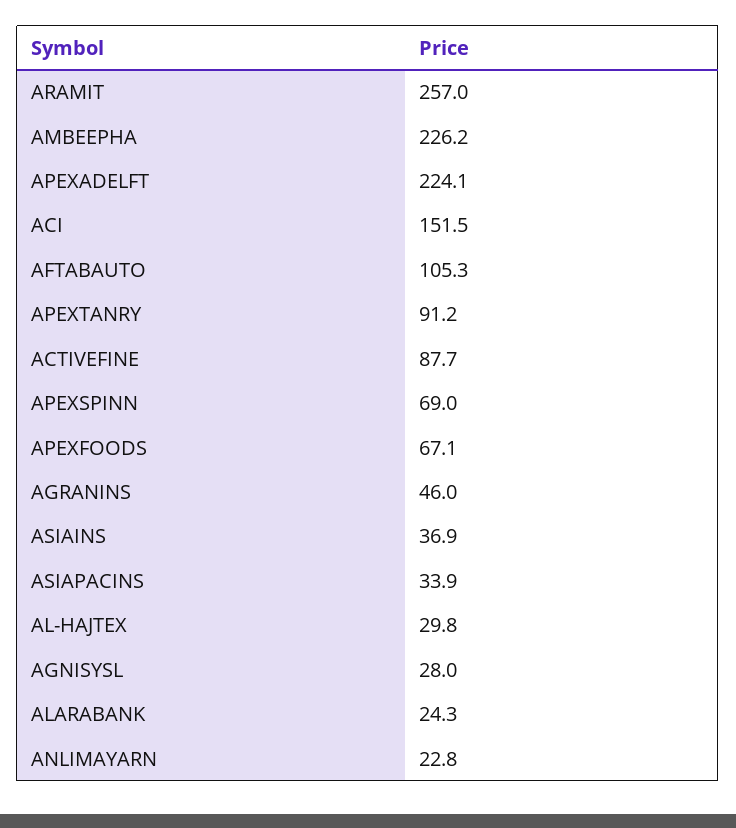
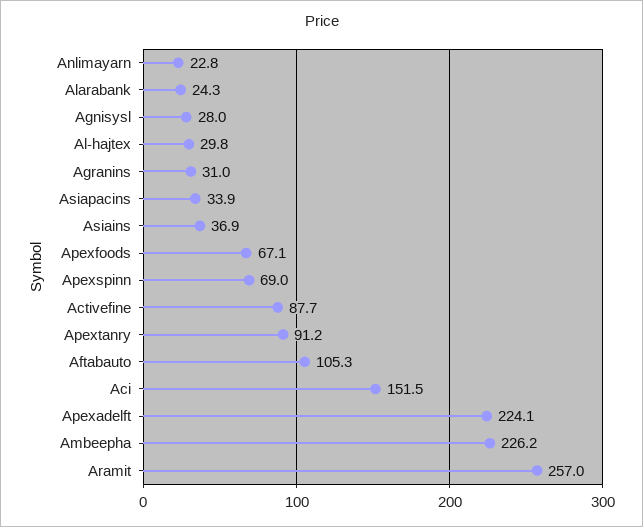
AGRANINS: 46 -> 31

